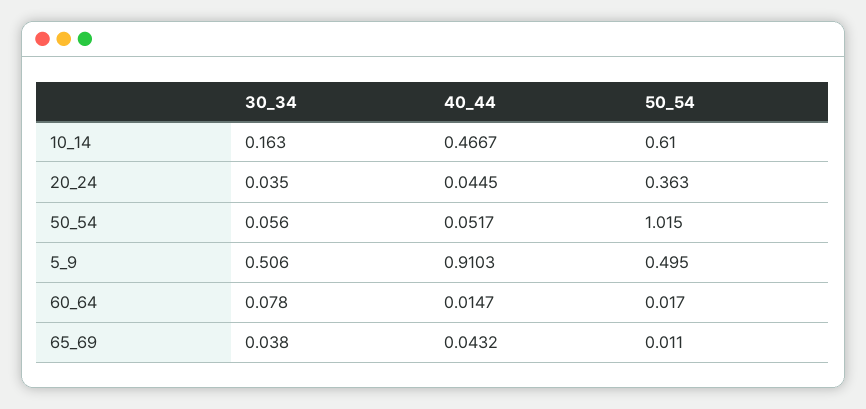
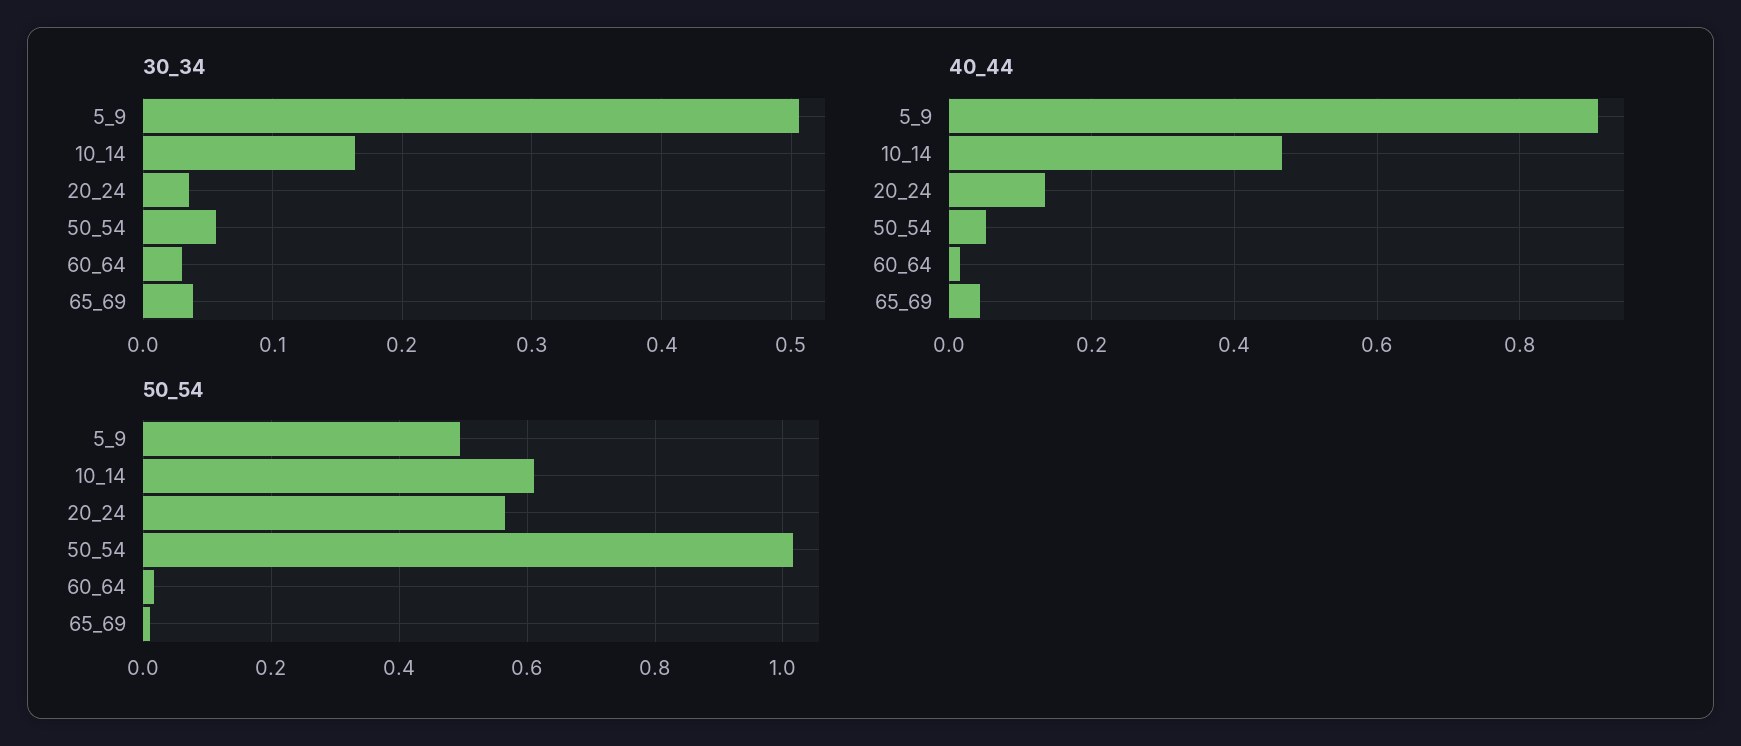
40_44, 20_24: 0.0445 -> 0.14
50_54, 20_24: 0.363 -> 0.56
30_34, 60_64: 0.078 -> 0.03

